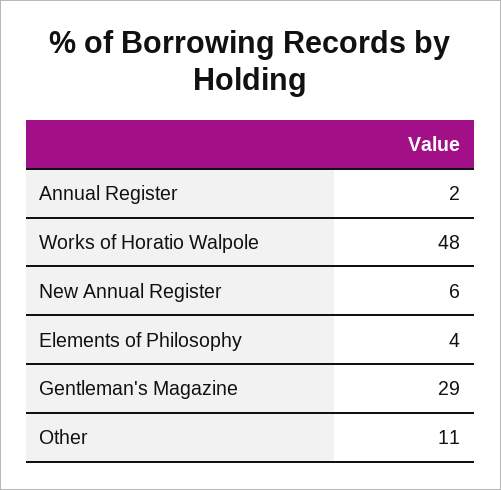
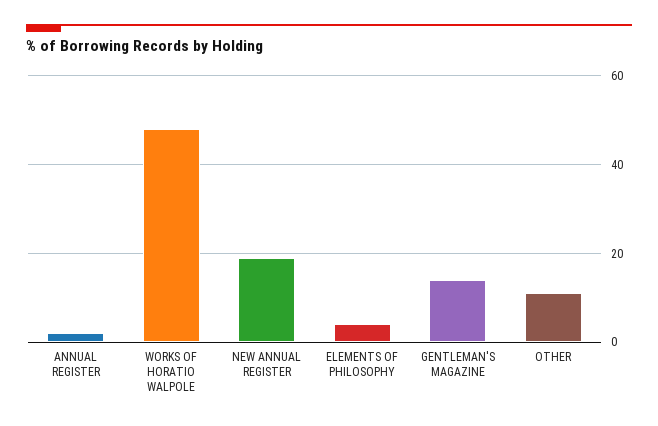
New Annual Register: 6 -> 20
Gentleman's Magazine: 29 -> 15

